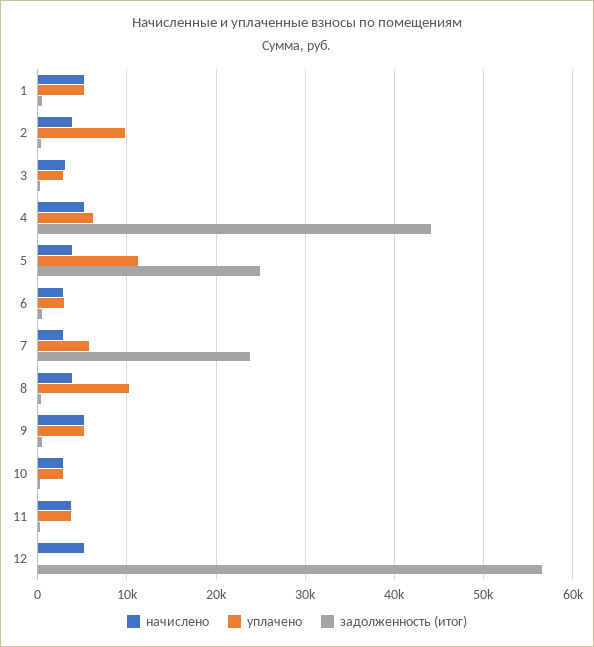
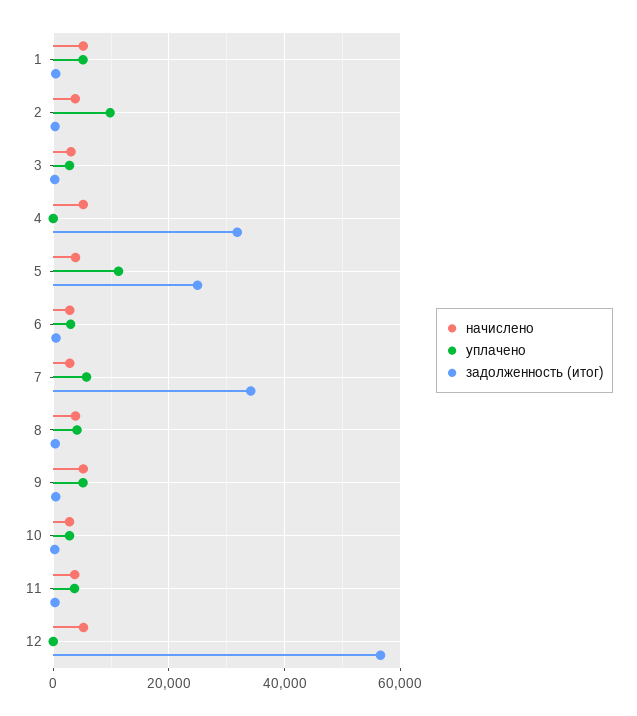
уплачено, 4: 6000 -> 0
задолженность (итог), 4: 44000 -> 32000
задолженность (итог), 7: 24000 -> 34000
уплачено, 8: 10000 -> 4000

